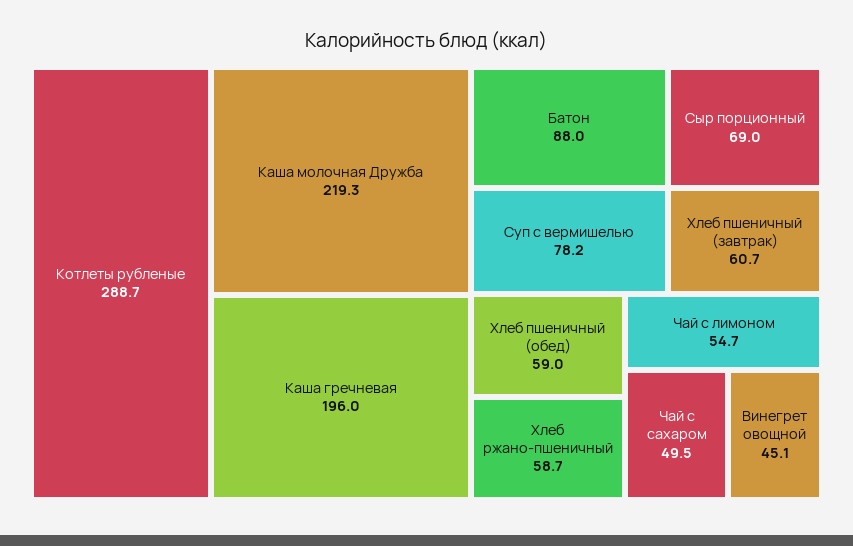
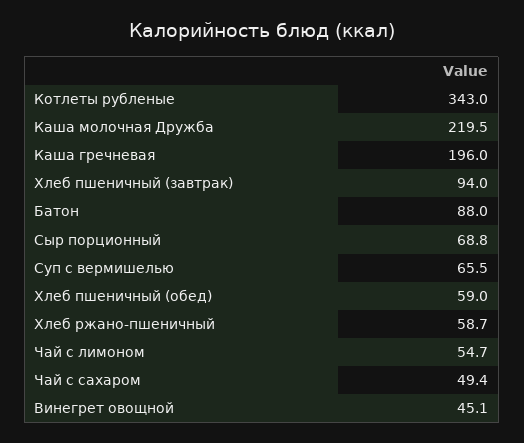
Котлеты рубленые: 288.7 -> 343
Каша молочная Дружба: 219.3 -> 219.5
Суп с вермишелью: 78.2 -> 65.5
Сыр порционный: 69 -> 68.8
Хлеб пшеничный (завтрак): 60.7 -> 94
Чай с сахаром: 49.5 -> 49.4

